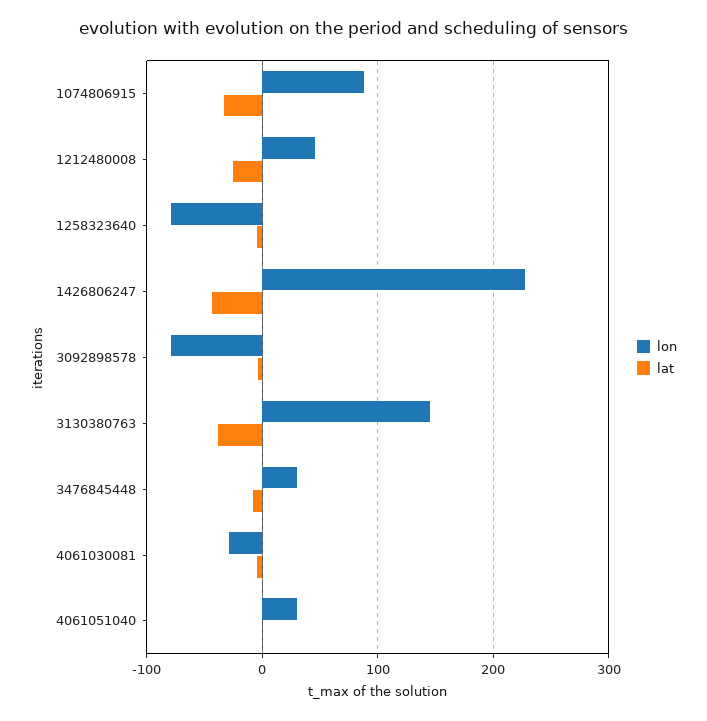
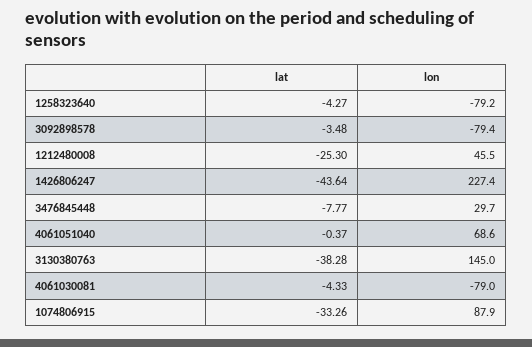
lon, 4061030081: -30 -> -79
lon, 4061051040: 30 -> 68.6

